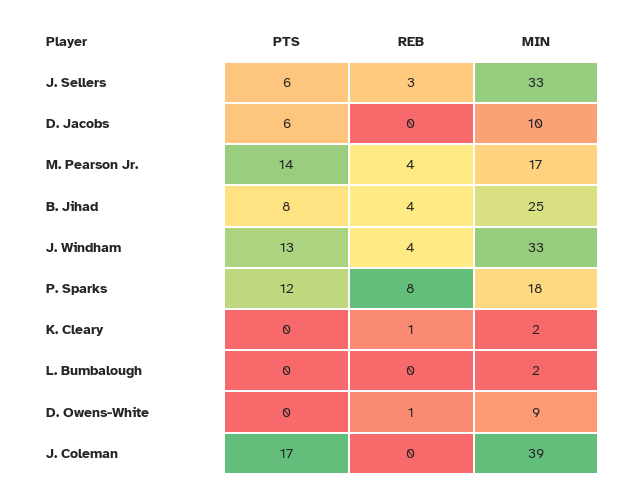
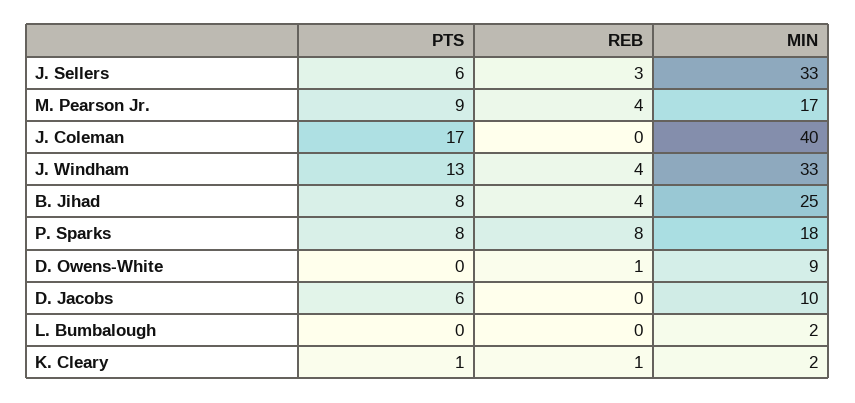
PTS, M. Pearson Jr.: 14 -> 9
PTS, P. Sparks: 12 -> 8
PTS, K. Cleary: 0 -> 1
MIN, J. Coleman: 39 -> 40

